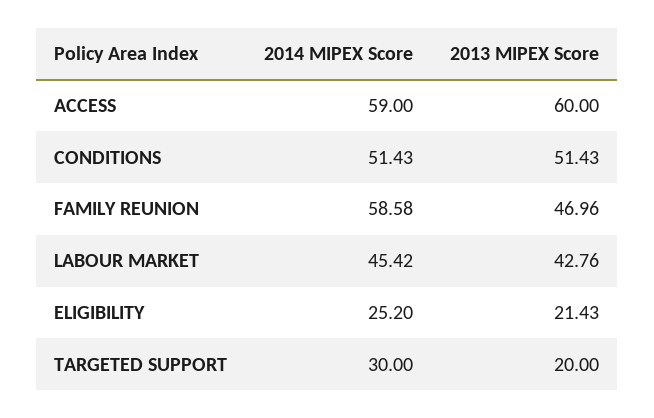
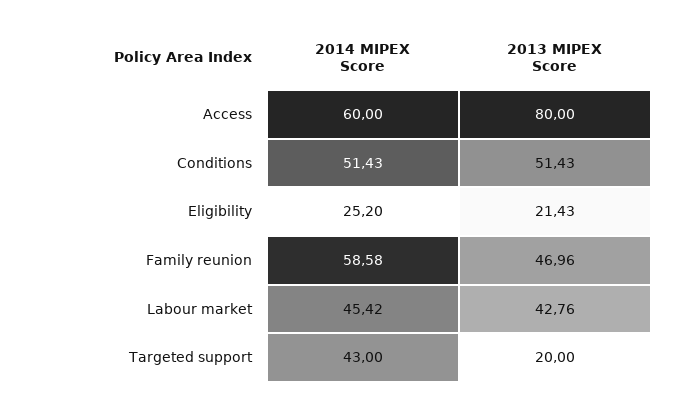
2014 MIPEX Score, ACCESS: 59 -> 60
2013 MIPEX Score, ACCESS: 60 -> 80
2014 MIPEX Score, TARGETED SUPPORT: 30 -> 43

